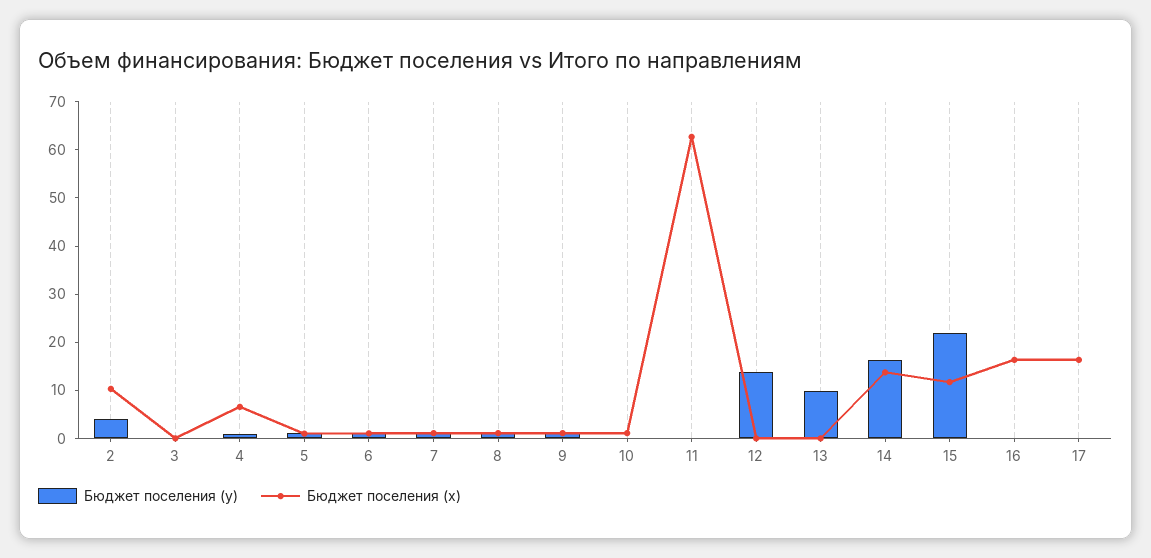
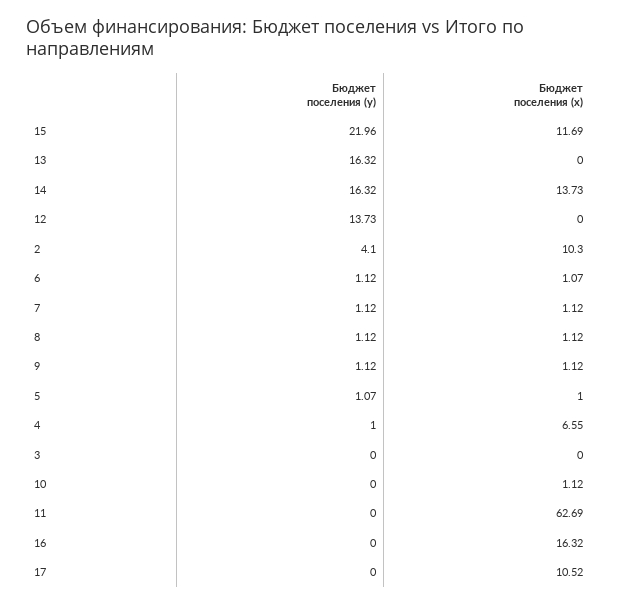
Бюджет поселения (y), 13: 10 -> 16.32
Бюджет поселения (x), 17: 16 -> 10.52

